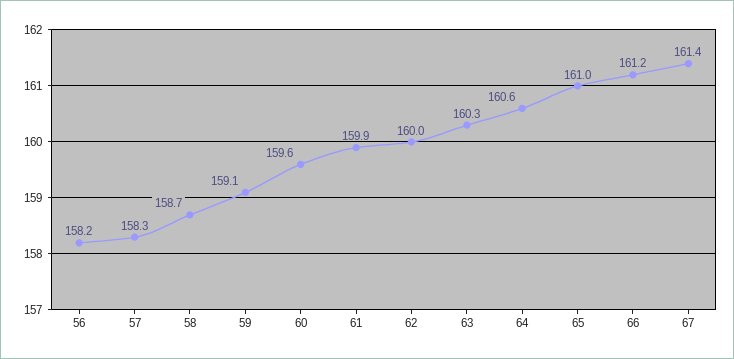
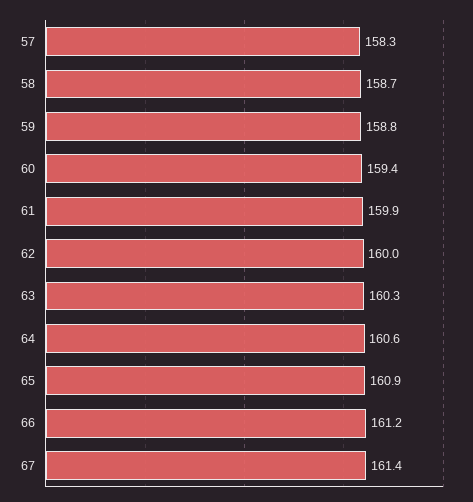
56: 158.2 -> none
59: 159.1 -> 158.8
60: 159.6 -> 159.4
65: 161 -> 160.9

